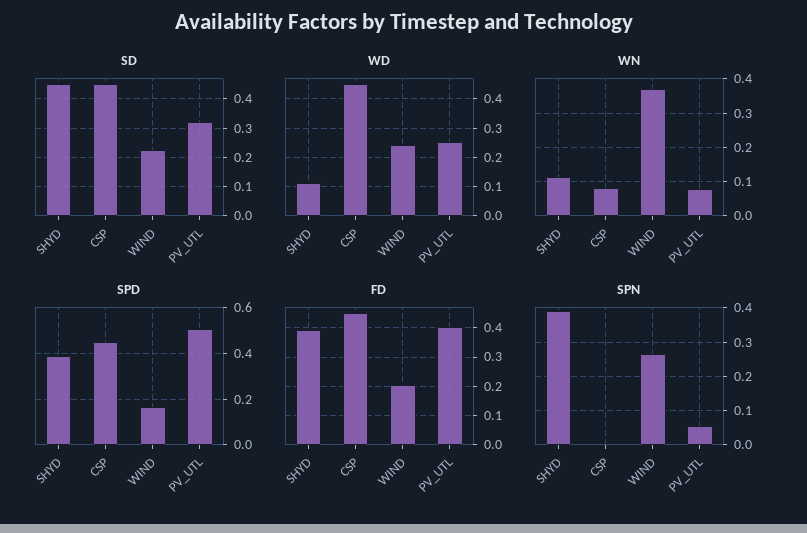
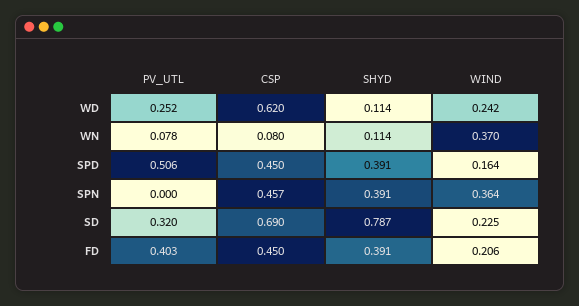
SD, SHYD: 0.45 -> 0.787
SD, CSP: 0.45 -> 0.69
WD, CSP: 0.45 -> 0.62
SPN, CSP: 0 -> 0.457
SPN, WIND: 0.26 -> 0.364
SPN, PV_UTL: 0.06 -> 0

